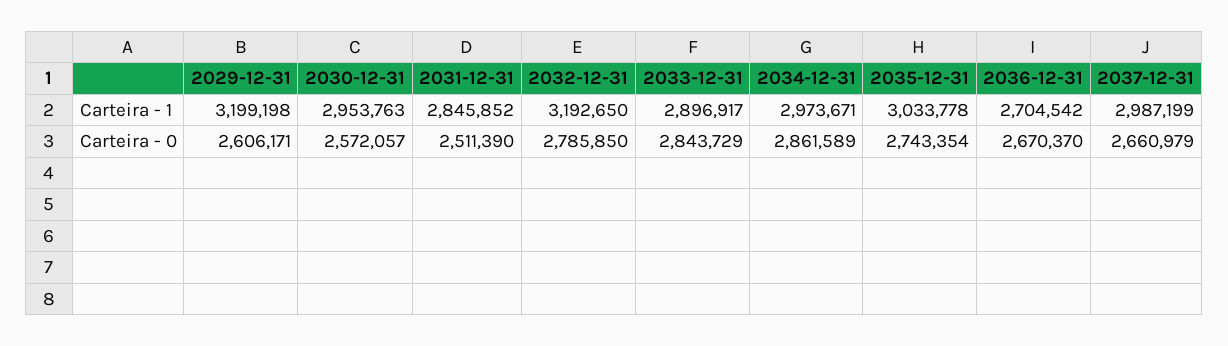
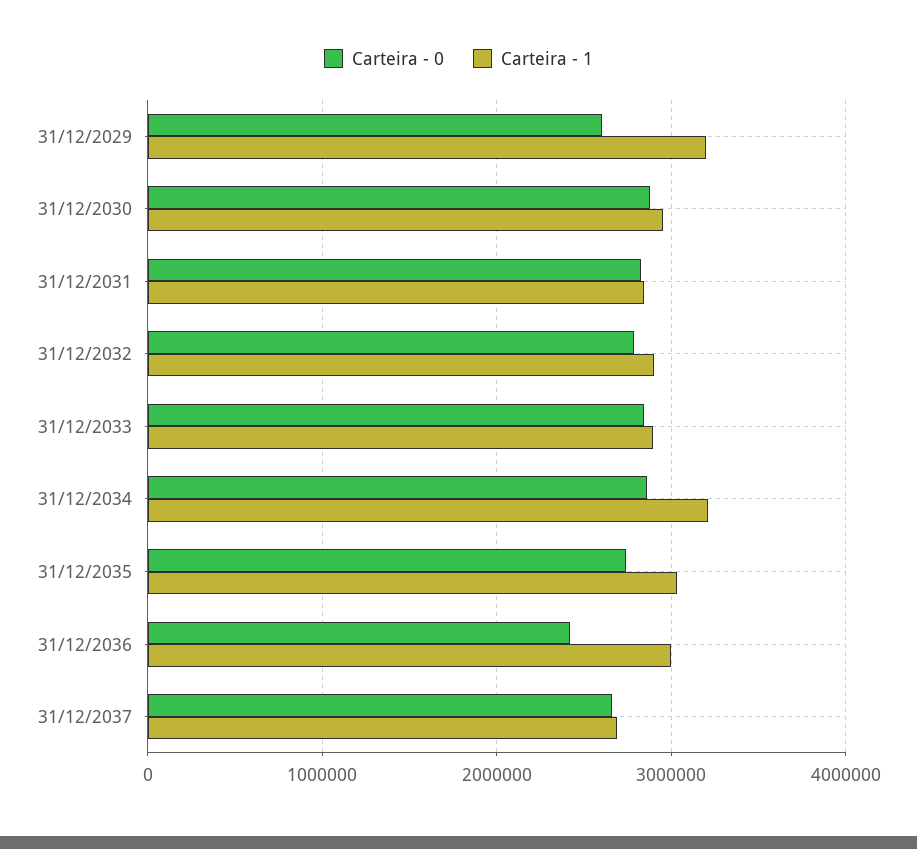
Carteira - 1, 2032-12-31: 3192650 -> 2900000
Carteira - 1, 2034-12-31: 2973671 -> 3200000
Carteira - 1, 2036-12-31: 2704542 -> 3000000
Carteira - 1, 2037-12-31: 2987199 -> 2700000
Carteira - 0, 2030-12-31: 2572057 -> 2900000
Carteira - 0, 2031-12-31: 2511390 -> 2800000
Carteira - 0, 2036-12-31: 2670370 -> 2400000

